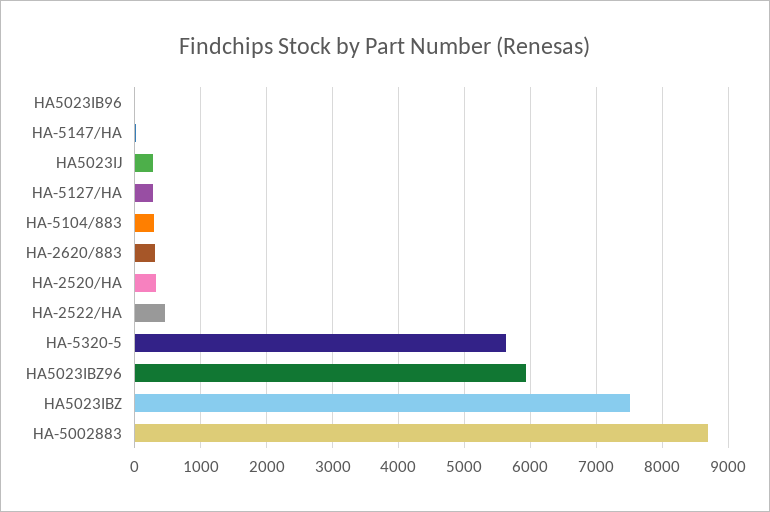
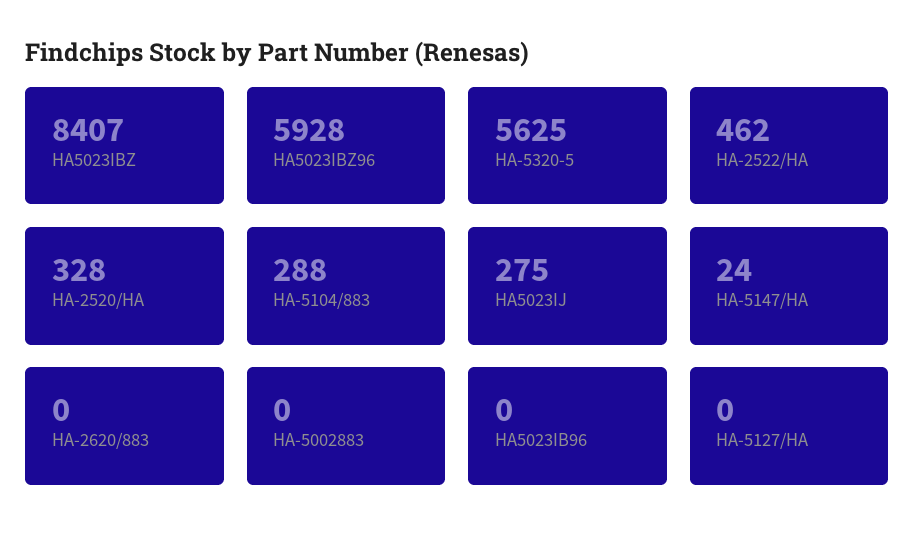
HA-5127/HA: 300 -> 0
HA-2620/883: 300 -> 0
HA5023IBZ: 7500 -> 8407
HA-5002883: 8700 -> 0

